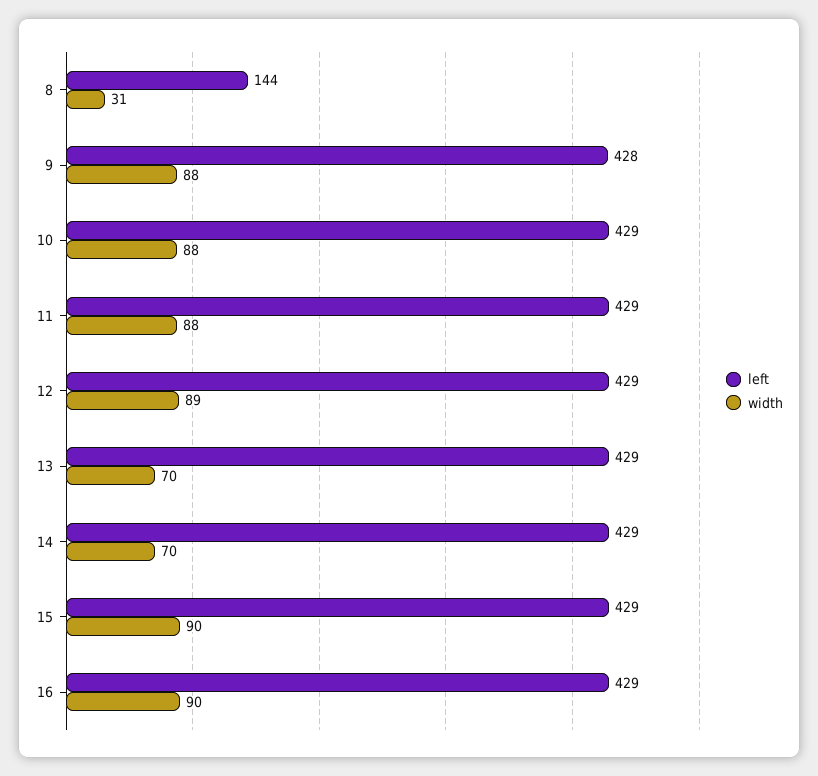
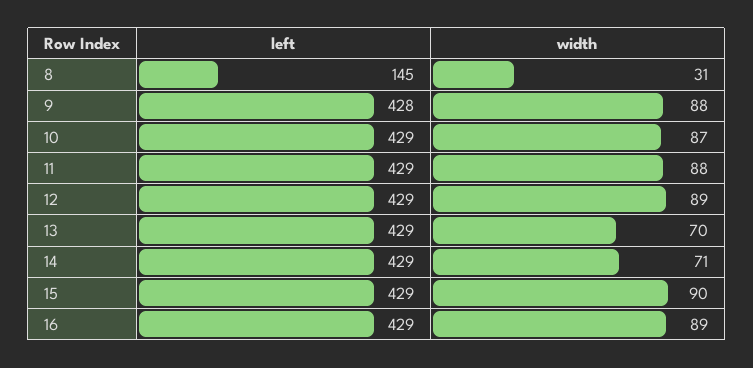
left, 8: 144 -> 145
width, 10: 88 -> 87
width, 14: 70 -> 71
width, 16: 90 -> 89

